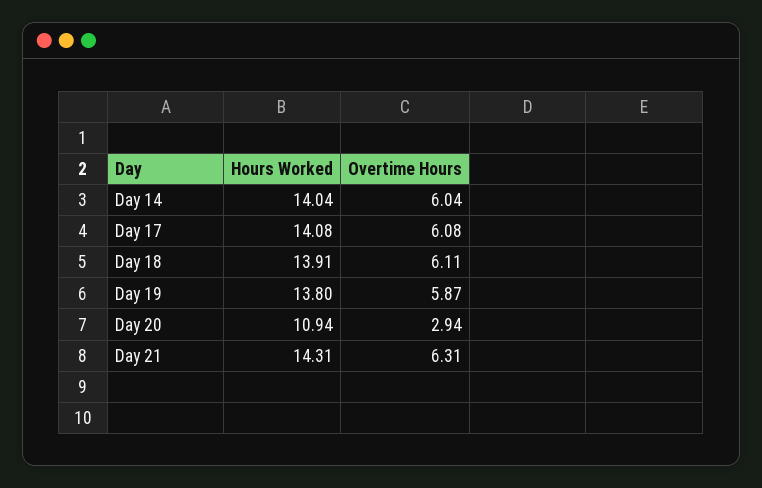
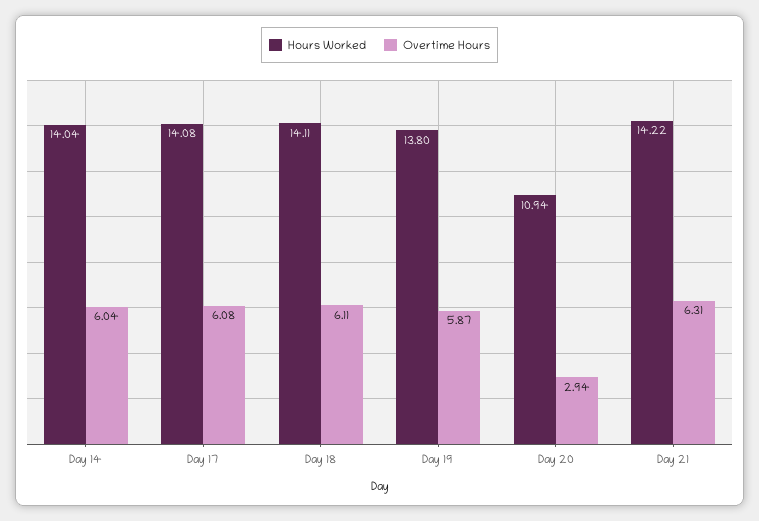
Hours Worked, Day 18: 13.91 -> 14.11
Hours Worked, Day 21: 14.31 -> 14.22

